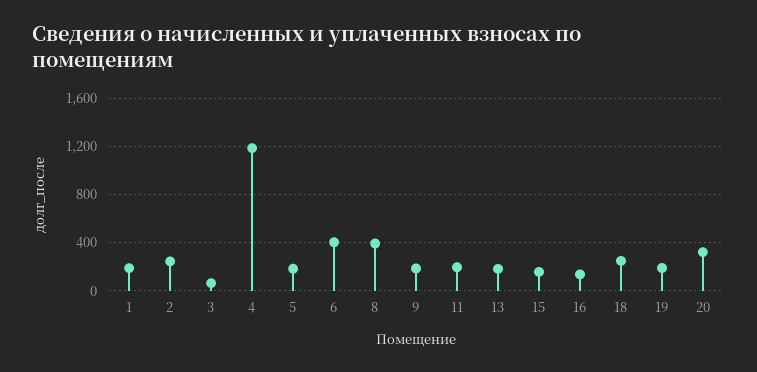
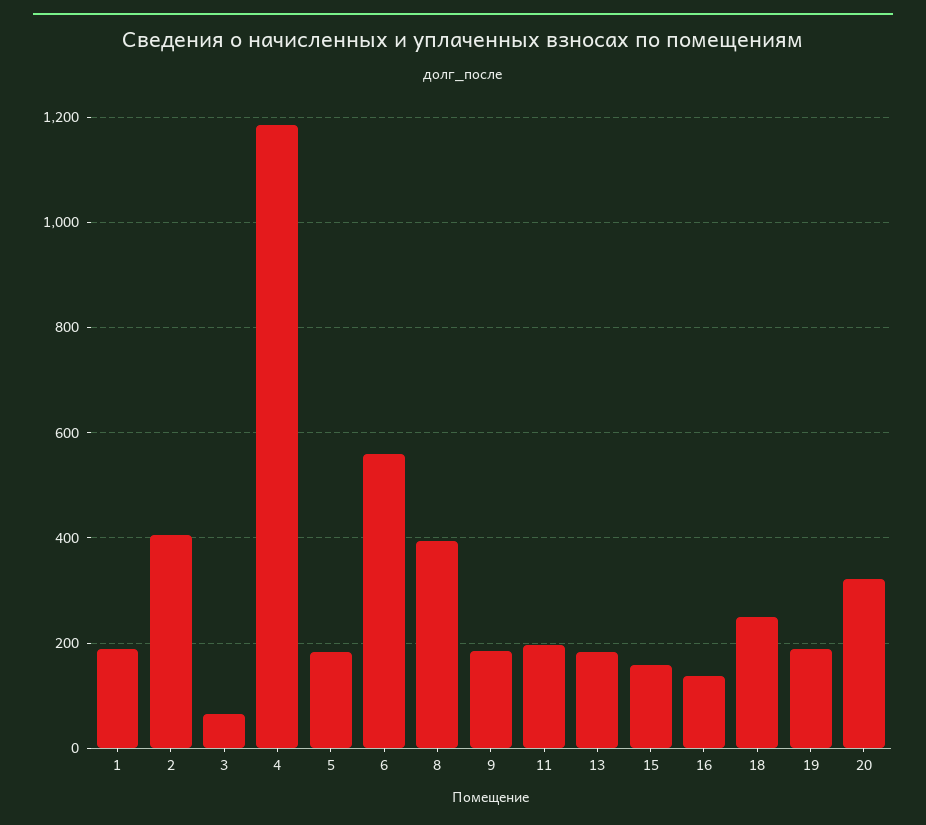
2: 250 -> 400
6: 400 -> 560

